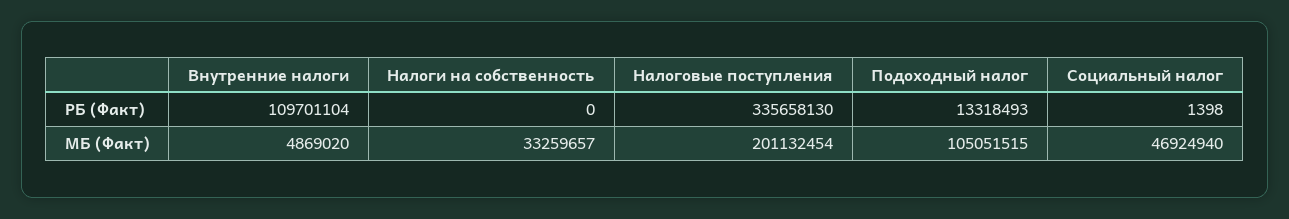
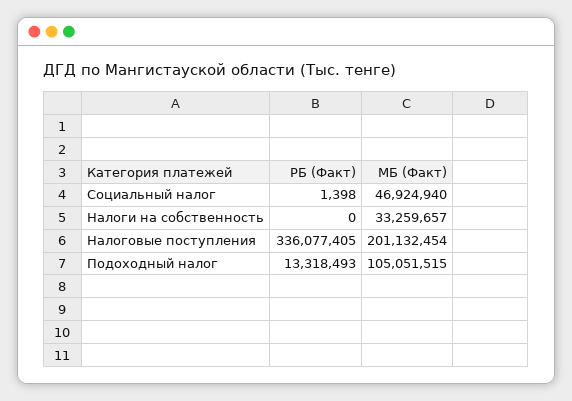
Внутренние налоги, РБ (Факт): 109701104 -> none
Налоговые поступления, РБ (Факт): 335658130 -> 336077405
Внутренние налоги, МБ (Факт): 4869020 -> none

